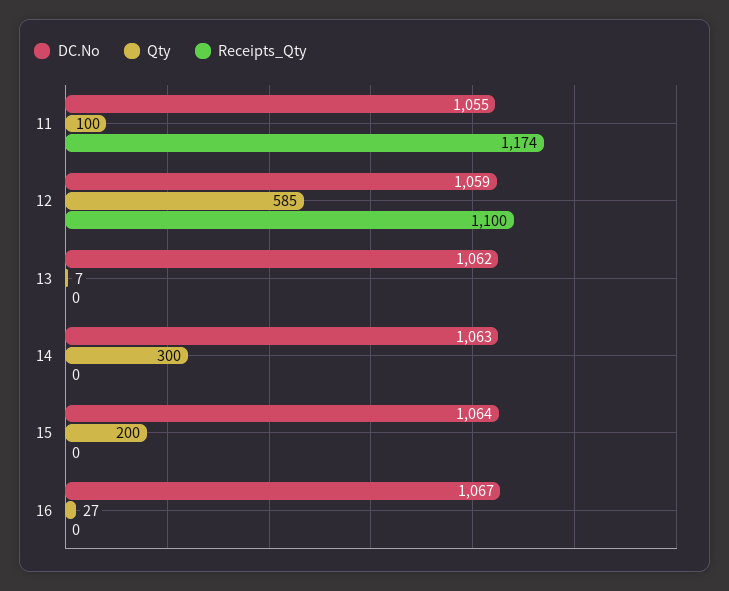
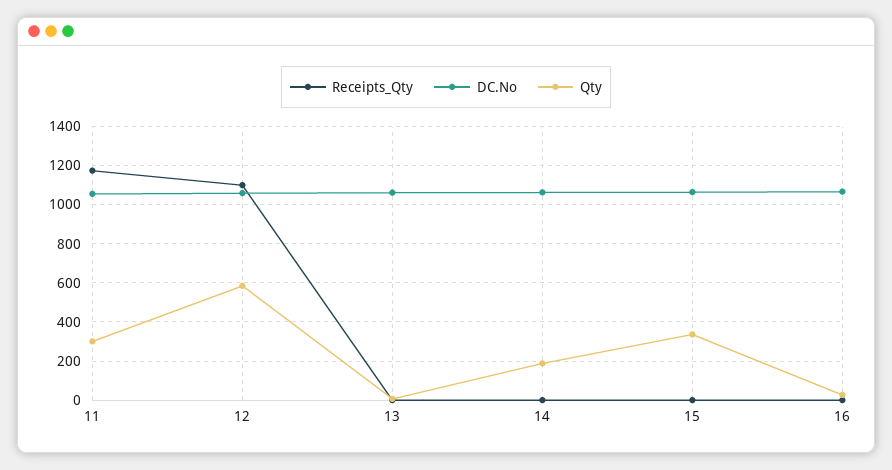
Qty, 11: 100 -> 300
Qty, 14: 300 -> 200
Qty, 15: 200 -> 350

